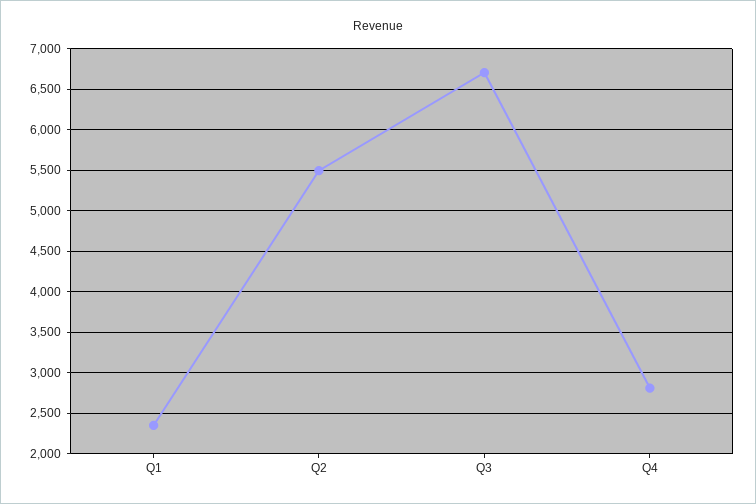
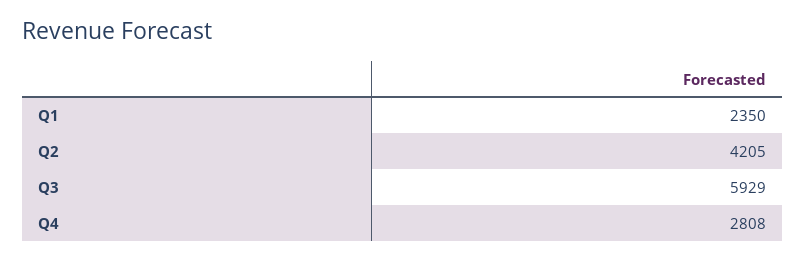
Q2: 5500 -> 4205
Q3: 6700 -> 5929

